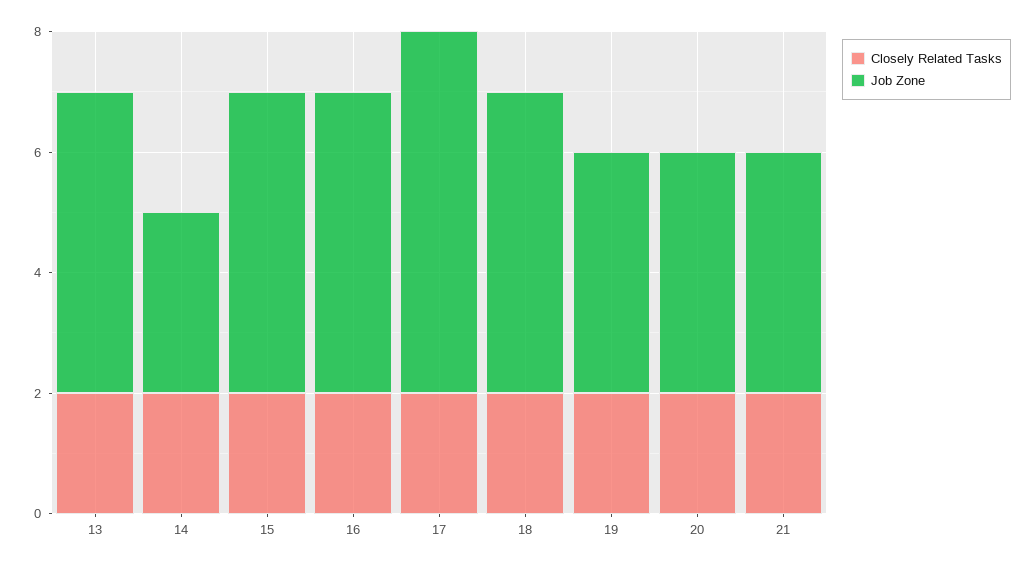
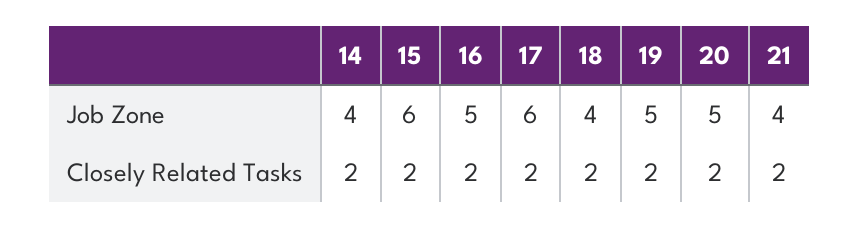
Closely Related Tasks, 13: 2 -> none
Job Zone, 13: 5 -> none
Job Zone, 14: 3 -> 4
Job Zone, 15: 5 -> 6
Job Zone, 18: 5 -> 4
Job Zone, 19: 4 -> 5
Job Zone, 20: 4 -> 5

